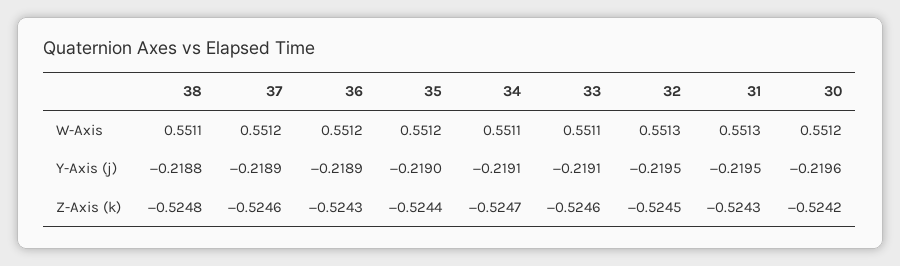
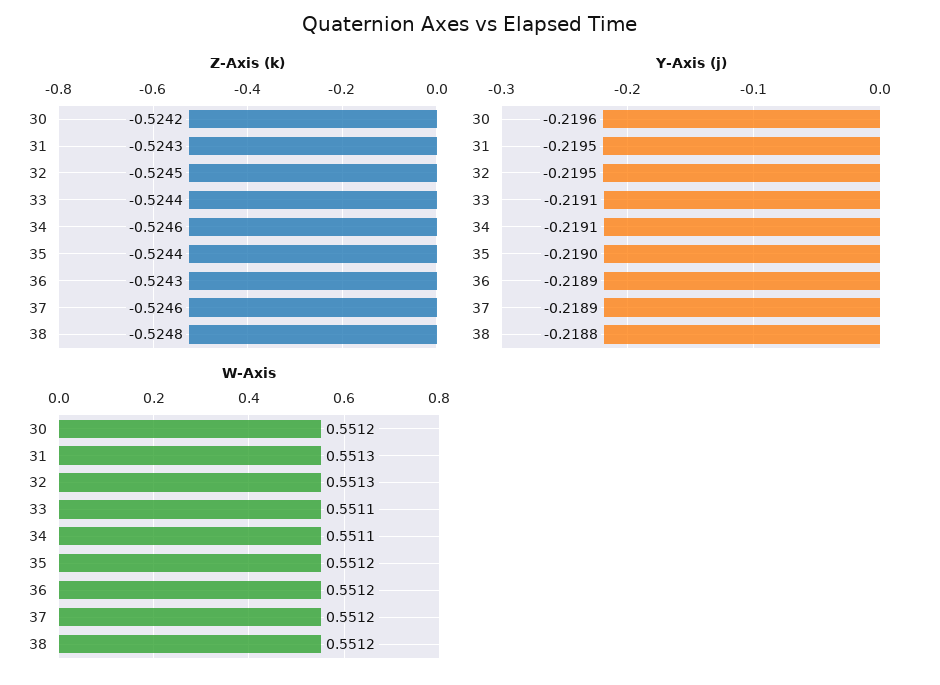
W-Axis, 38: 0.5511 -> 0.5512
Z-Axis (k), 34: -0.5247 -> -0.5246
Z-Axis (k), 33: -0.5246 -> -0.5244

